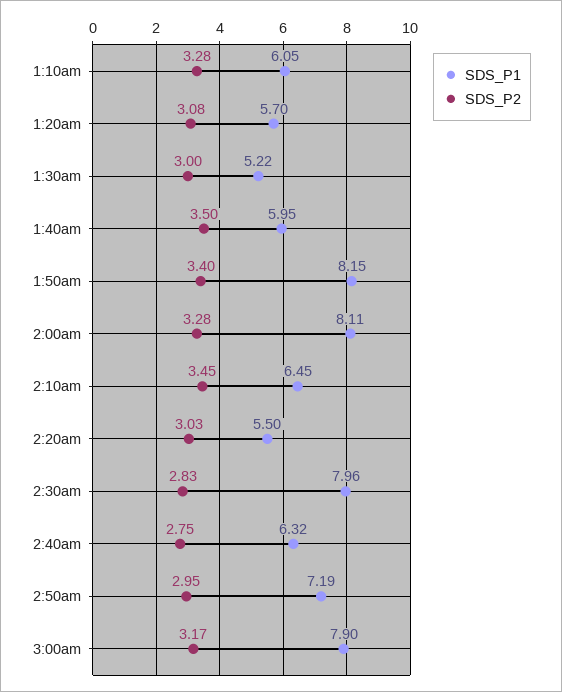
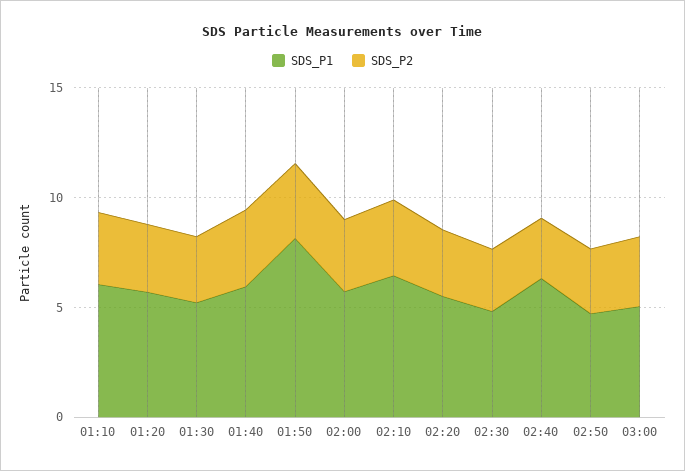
SDS_P1, 2:00am: 8.11 -> 6
SDS_P1, 2:30am: 7.96 -> 5
SDS_P1, 2:50am: 7.19 -> 5
SDS_P1, 3:00am: 7.9 -> 5

